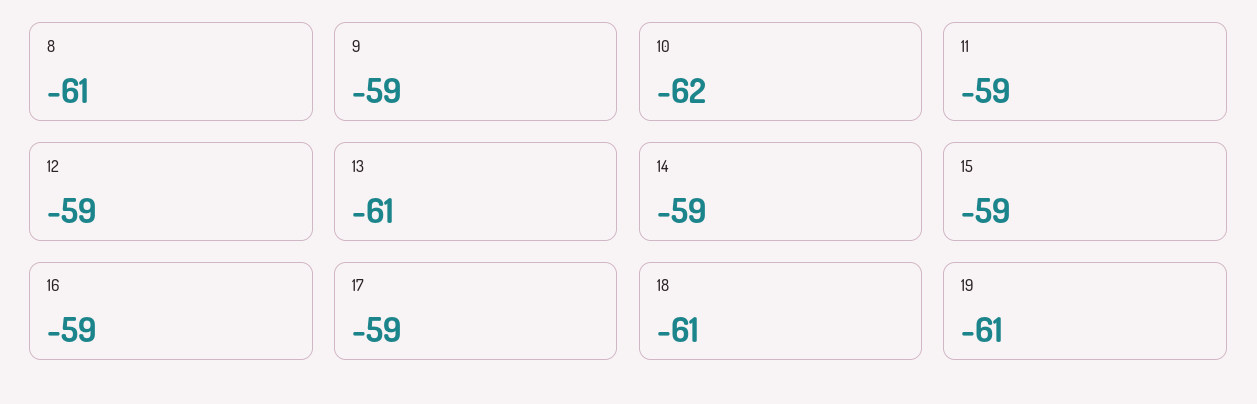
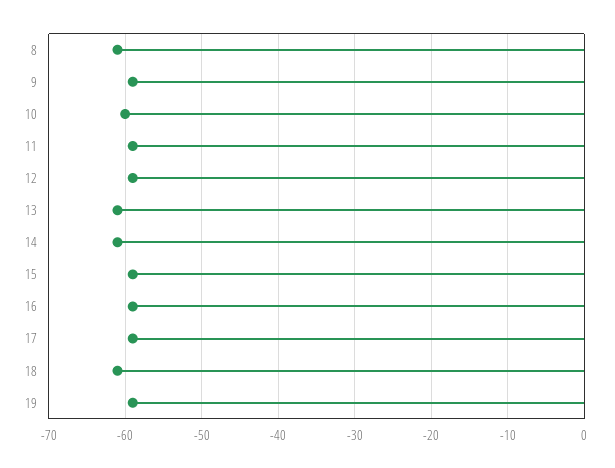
10: -62 -> -60
14: -59 -> -61
19: -61 -> -59

